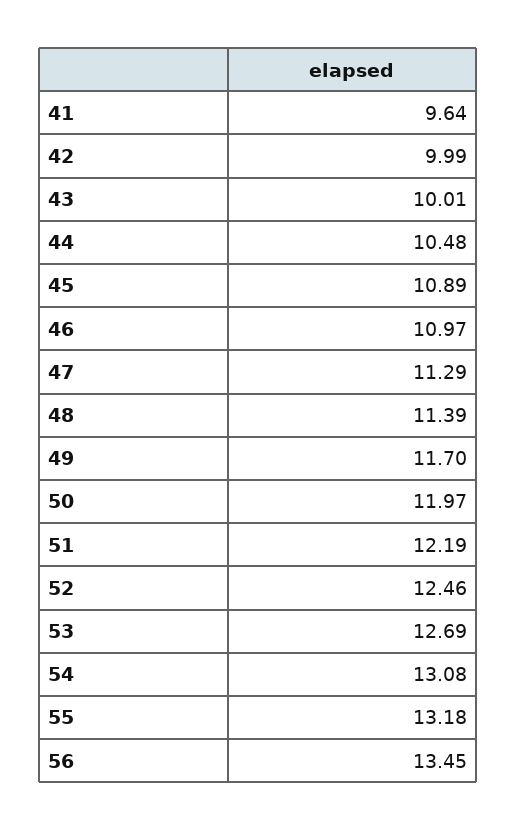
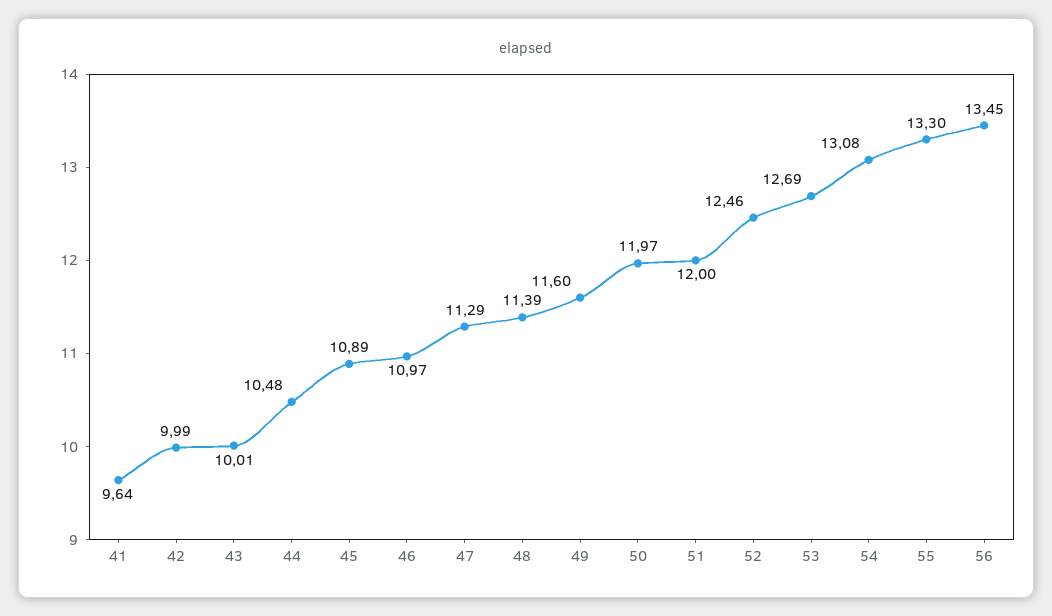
49: 11.7 -> 11.6
51: 12.19 -> 12
55: 13.18 -> 13.3

